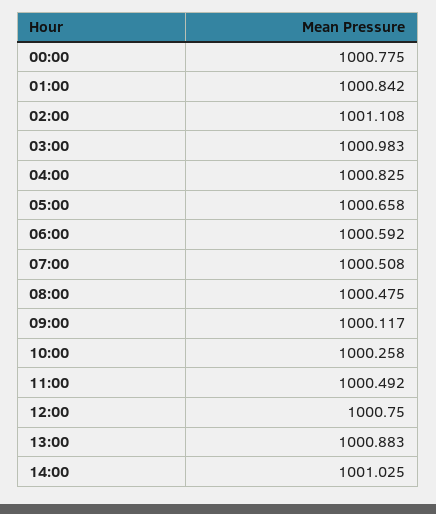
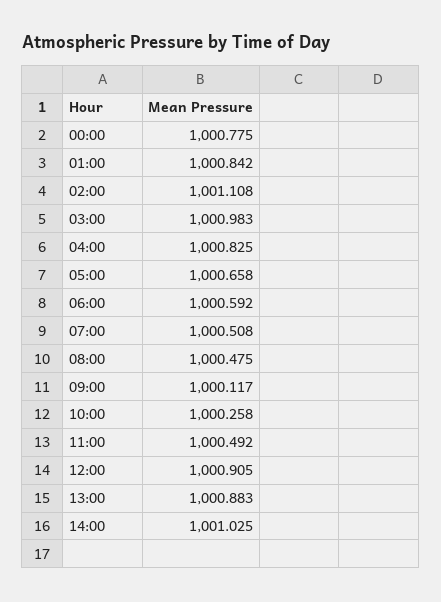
12:00: 1000.75 -> 1000.905

